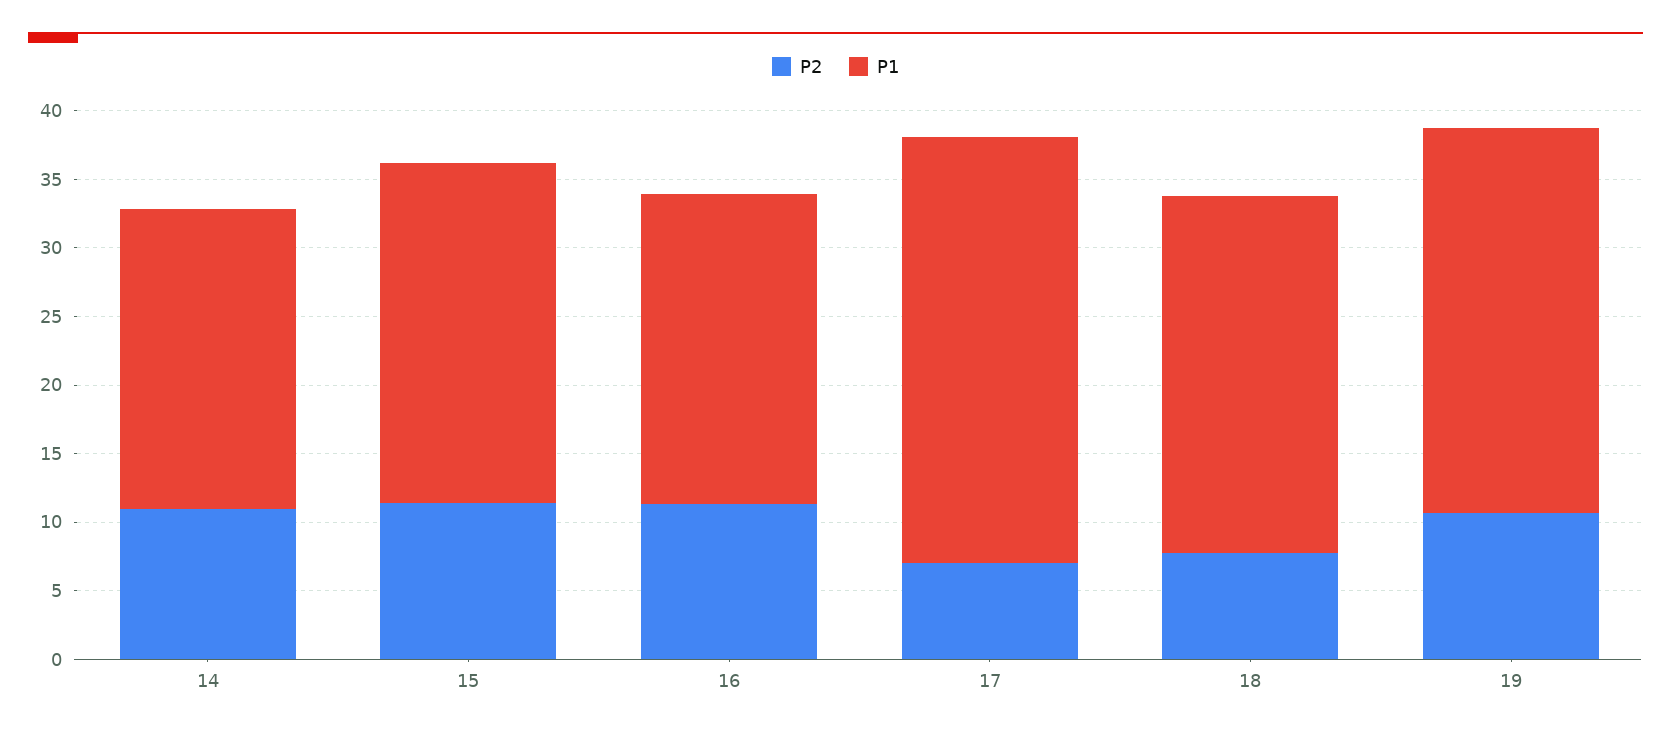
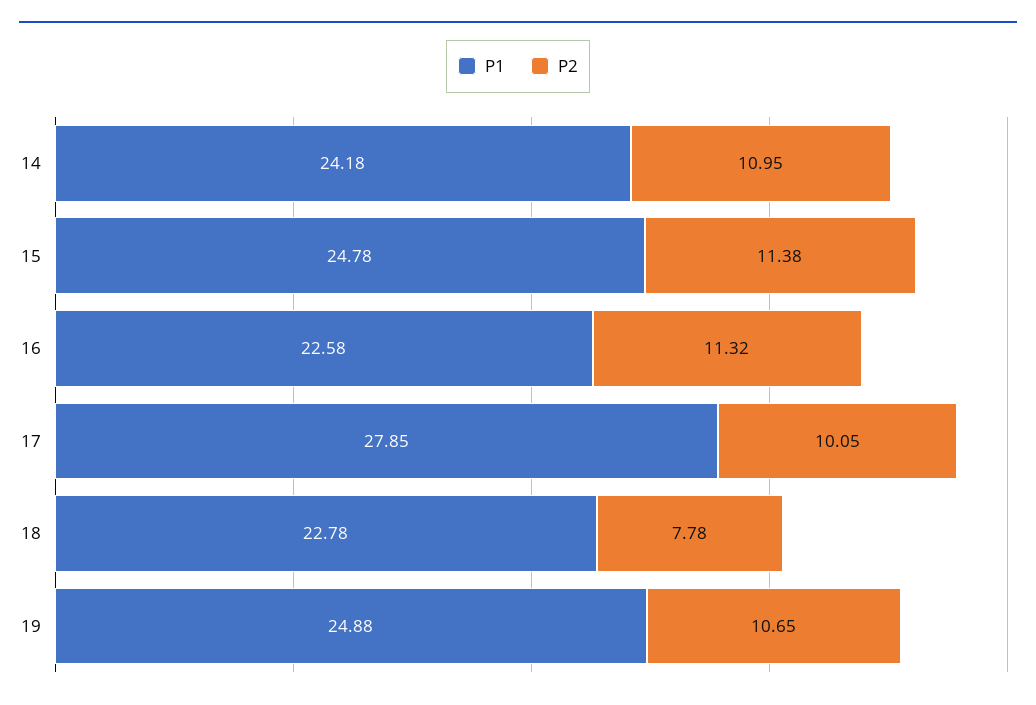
P1, 14: 22 -> 24.18
P2, 17: 7 -> 10.05
P1, 17: 31 -> 27.85
P1, 18: 26 -> 22.78
P1, 19: 28 -> 24.88

